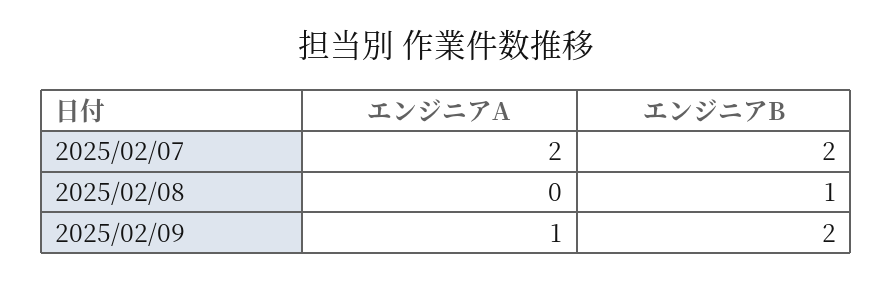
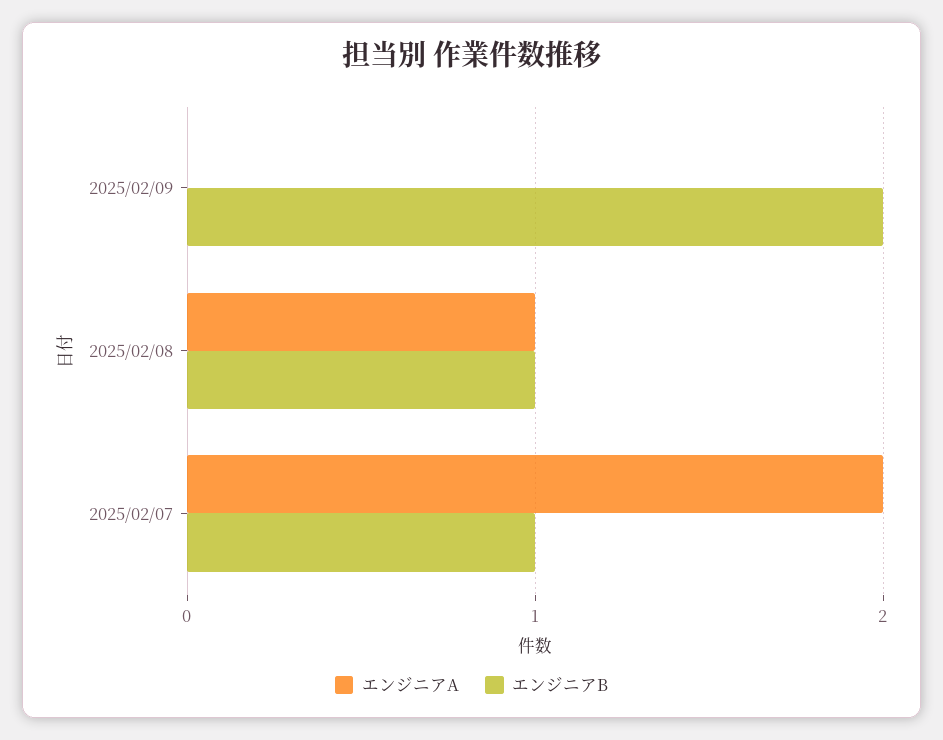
エンジニアB, 2025/02/07: 2 -> 1
エンジニアA, 2025/02/08: 0 -> 1
エンジニアA, 2025/02/09: 1 -> 0

